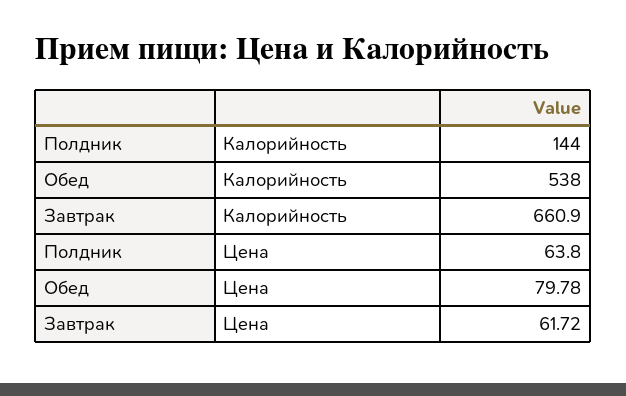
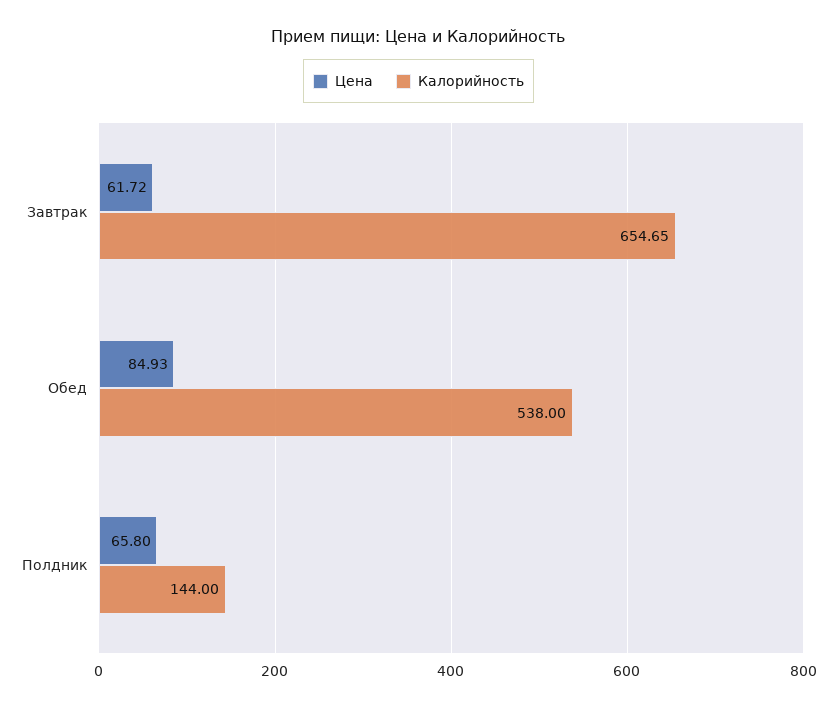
Калорийность, Завтрак: 660.9 -> 654.65
Цена, Полдник: 63.8 -> 65.8
Цена, Обед: 79.78 -> 84.93

